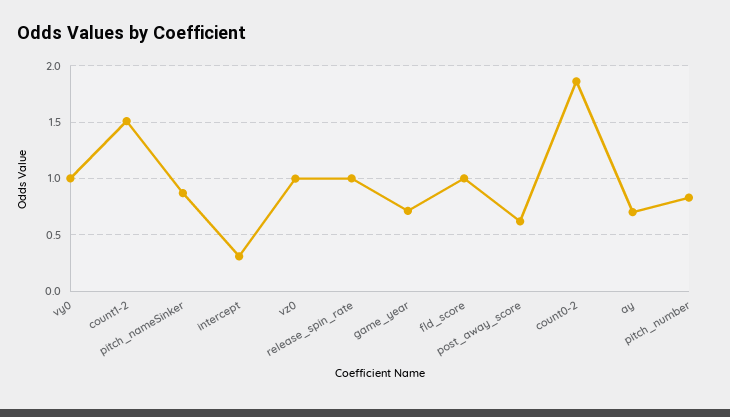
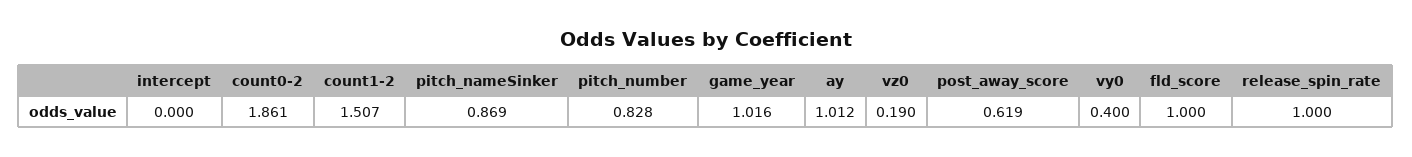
vy0: 1 -> 0.4
intercept: 0.3 -> 0
vz0: 1 -> 0.19
game_year: 0.7 -> 1.016
ay: 0.7 -> 1.012

